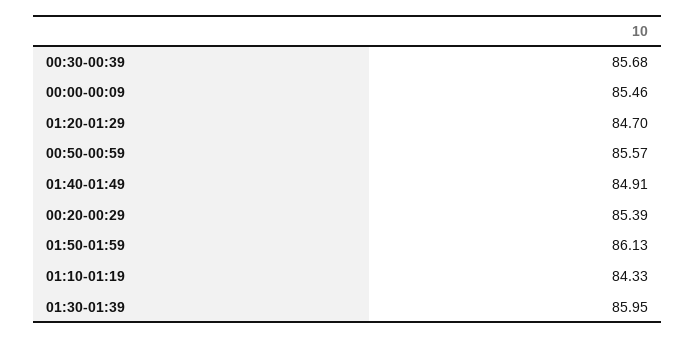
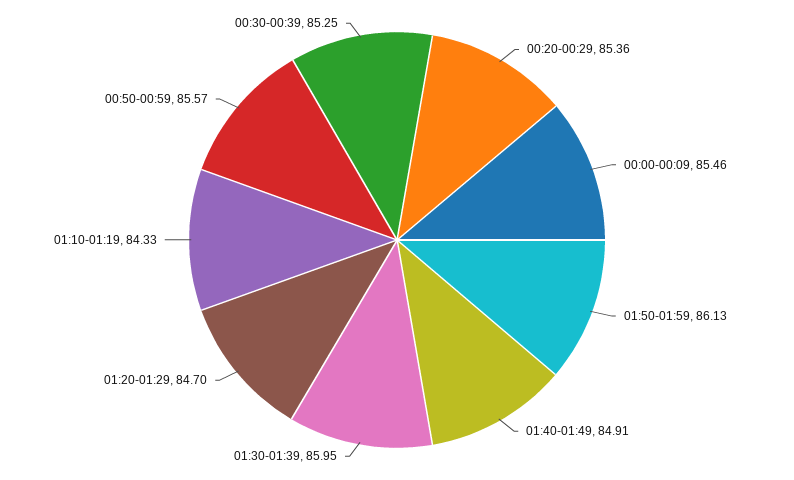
00:30-00:39: 85.68 -> 85.25
00:20-00:29: 85.39 -> 85.36

